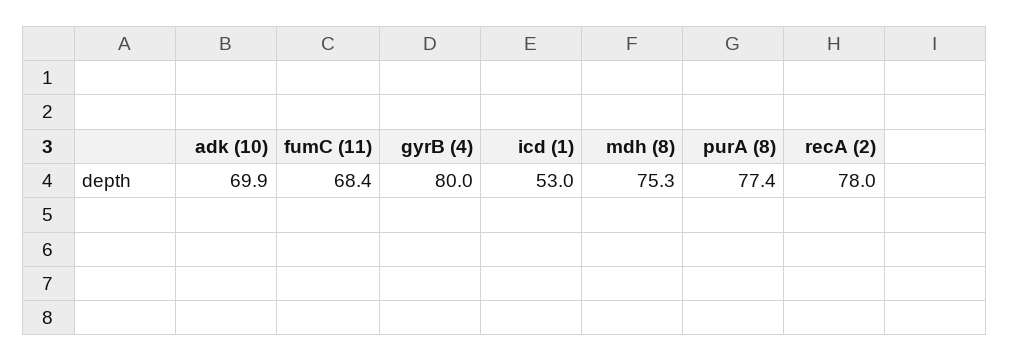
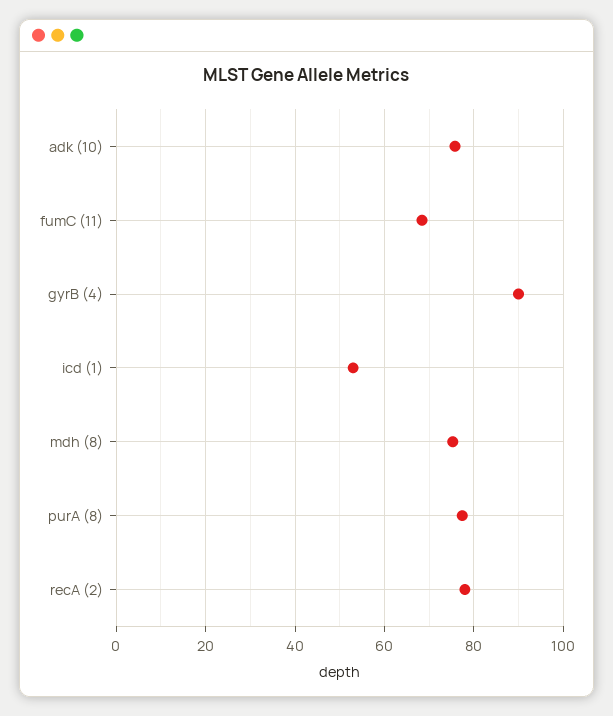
adk (10): 69.9 -> 76
gyrB (4): 80 -> 90

